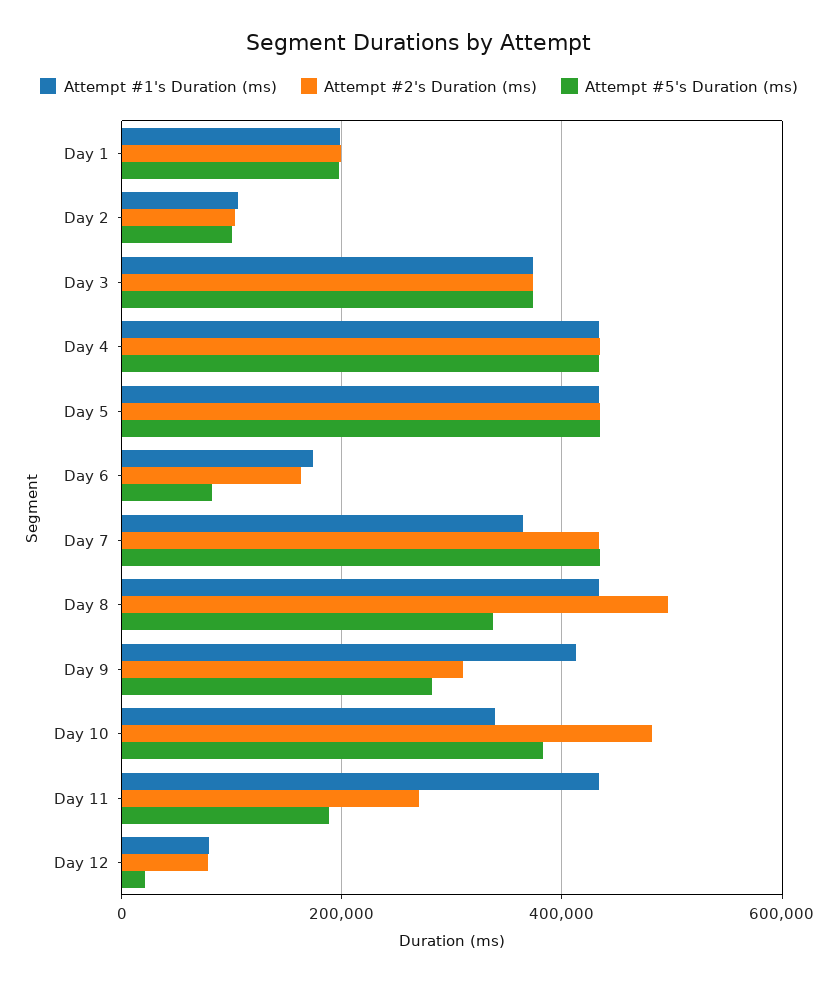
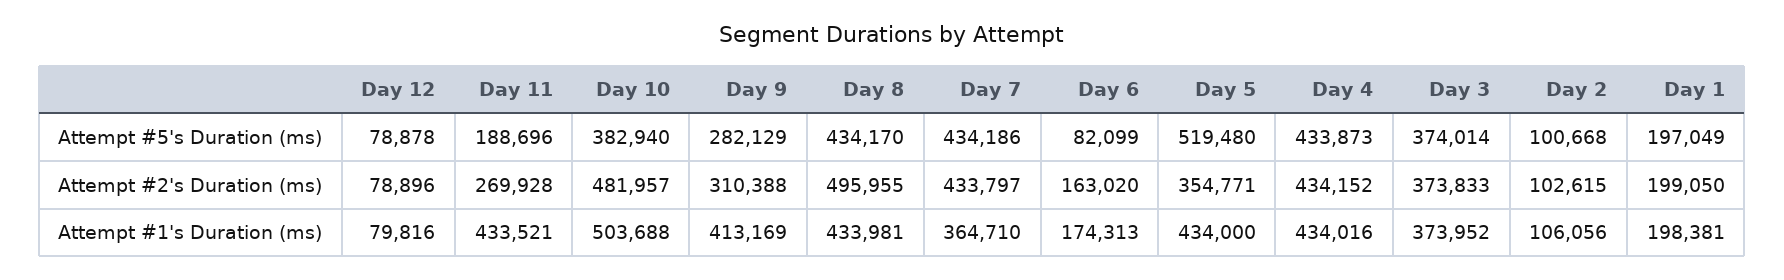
Attempt #2's Duration (ms), Day 5: 440000 -> 354771
Attempt #5's Duration (ms), Day 5: 440000 -> 519480
Attempt #5's Duration (ms), Day 8: 340000 -> 434170
Attempt #1's Duration (ms), Day 10: 340000 -> 503688
Attempt #5's Duration (ms), Day 12: 20000 -> 78878

